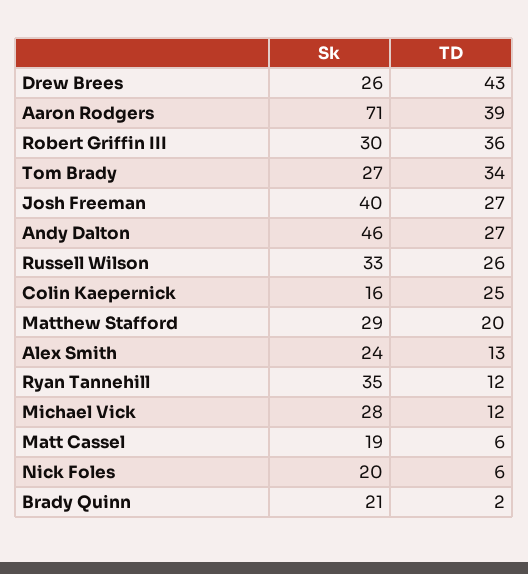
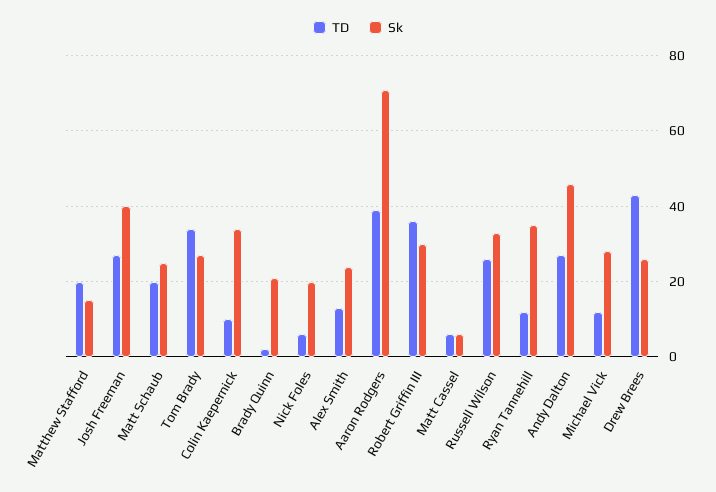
Sk, Colin Kaepernick: 16 -> 35
TD, Colin Kaepernick: 25 -> 10
Sk, Matthew Stafford: 29 -> 15
Sk, Matt Cassel: 19 -> 5
TD, Matt Schaub: none -> 20
Sk, Matt Schaub: none -> 25

